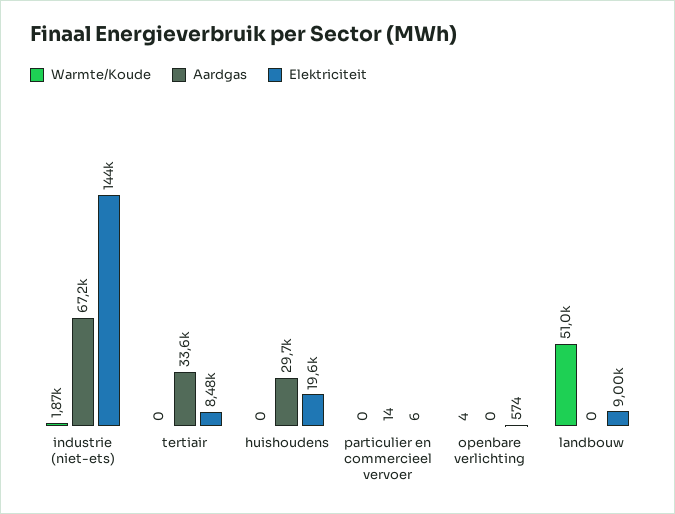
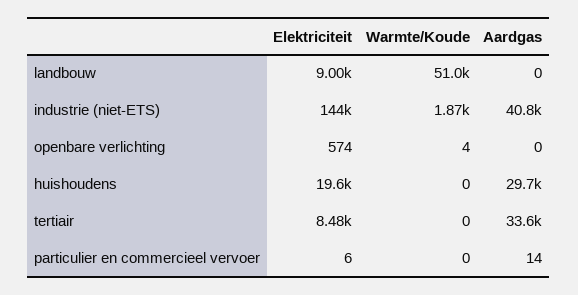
Aardgas, industrie (niet-ets): 67200 -> 40800

